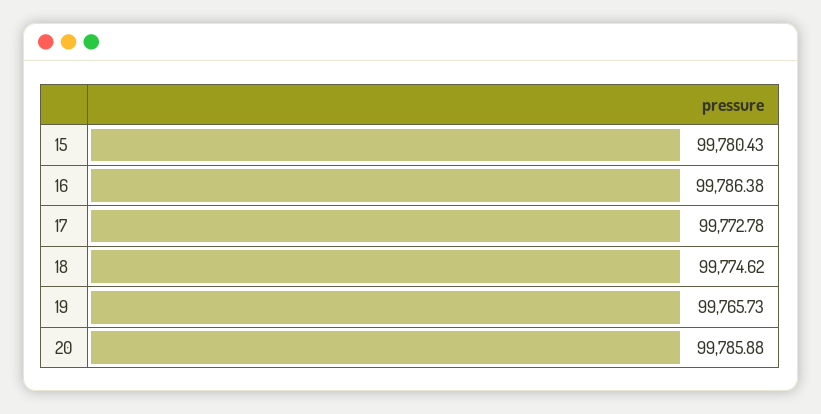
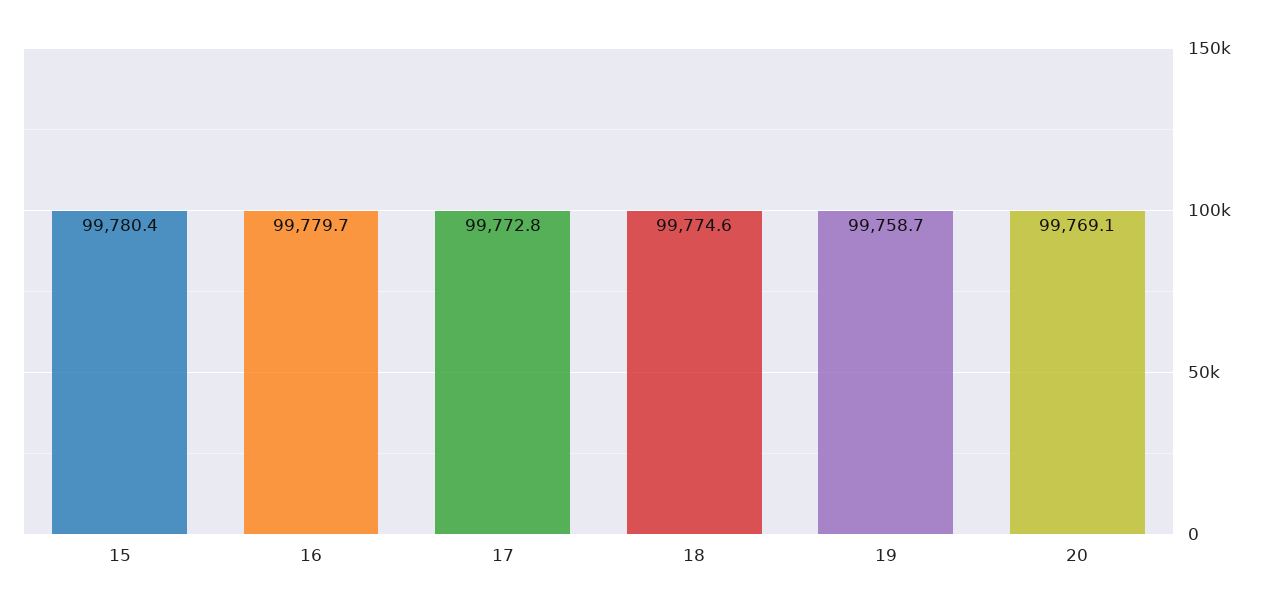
16: 99786.38 -> 99779.7
19: 99765.73 -> 99758.7
20: 99785.88 -> 99769.1

